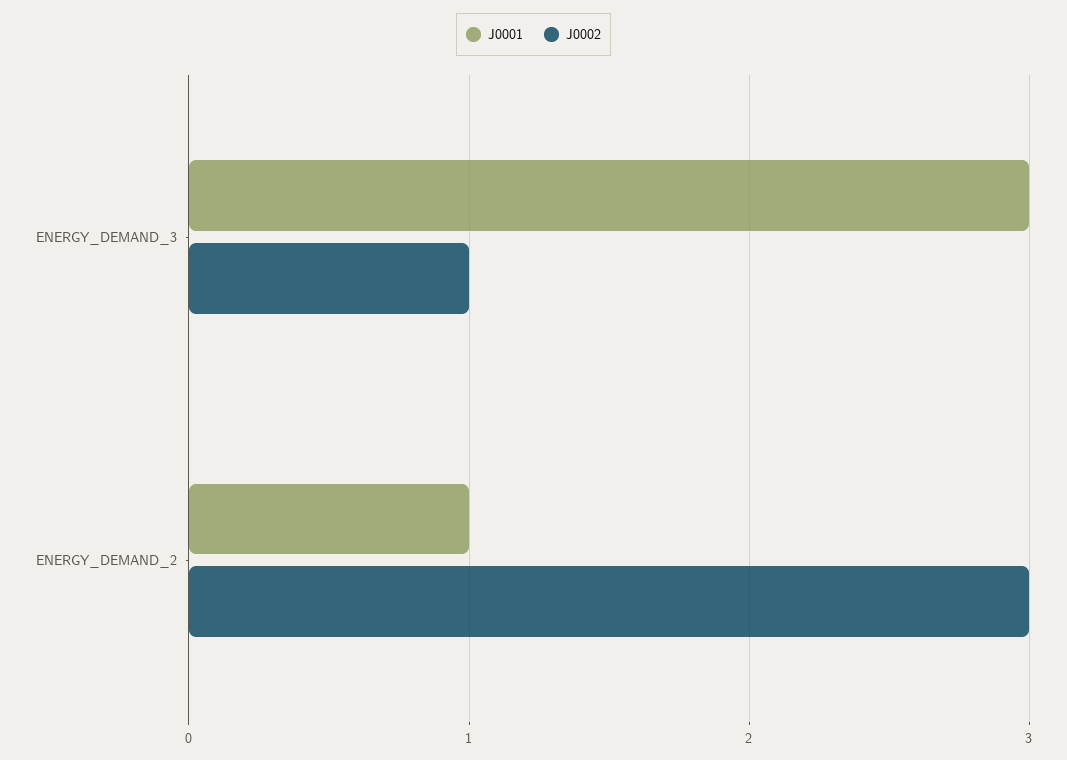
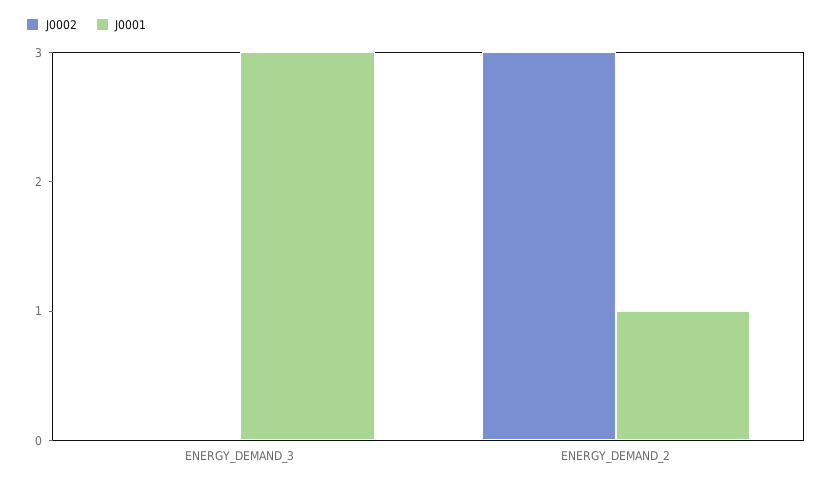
J0002, ENERGY_DEMAND_3: 1 -> 0

